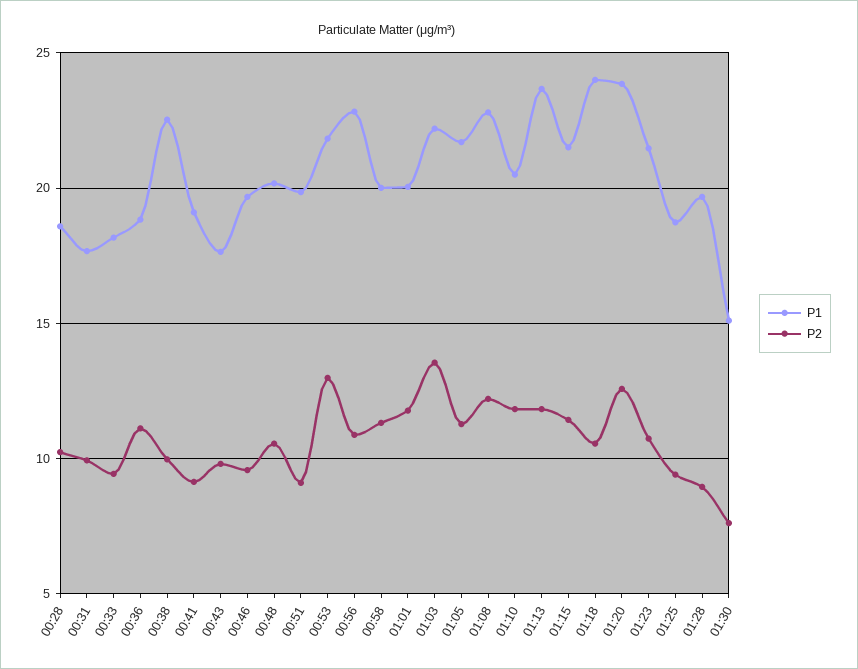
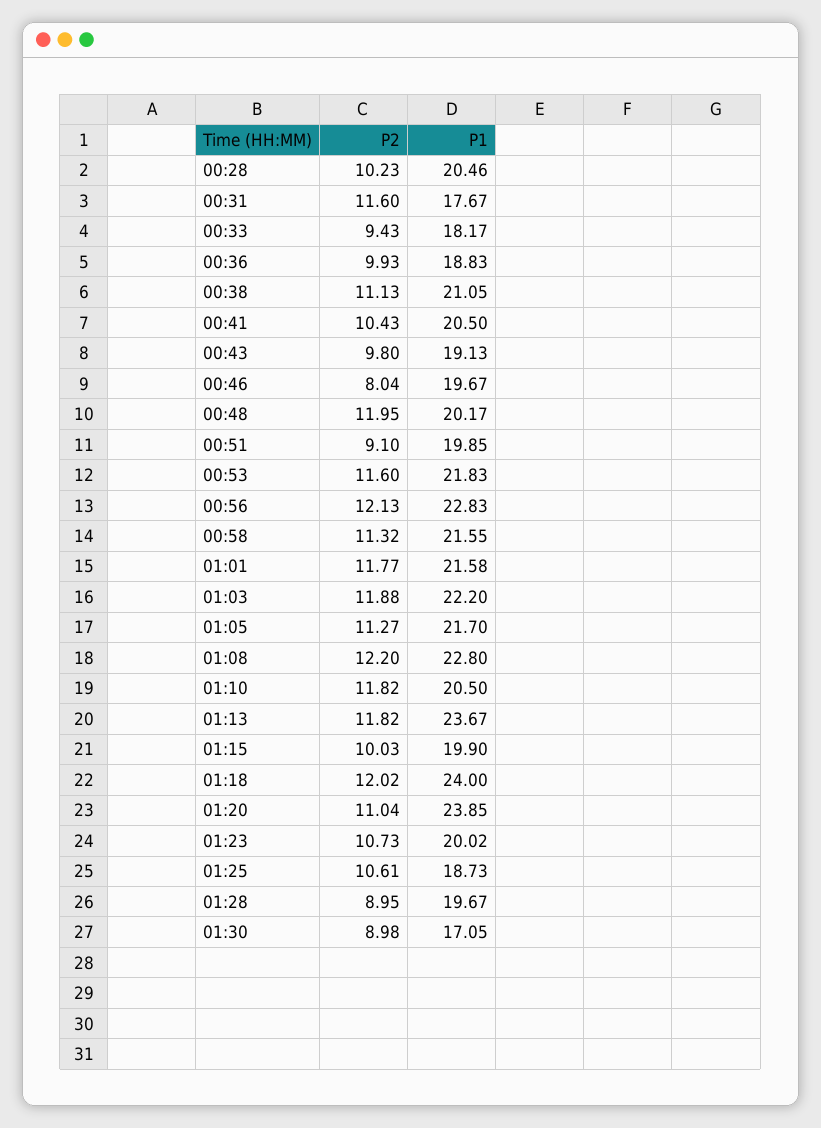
P1, 00:28: 18.5 -> 20.46
P2, 00:31: 10 -> 11.6
P2, 00:36: 11 -> 9.93
P1, 00:38: 22.5 -> 21.05
P2, 00:38: 10 -> 11.13
P1, 00:41: 19 -> 20.5
P2, 00:41: 9 -> 10.43
P1, 00:43: 17.5 -> 19.13
P2, 00:46: 9.5 -> 8.04
P2, 00:48: 10.5 -> 11.95
P2, 00:53: 13 -> 11.6
P2, 00:56: 11 -> 12.13
P1, 00:58: 20 -> 21.55
P1, 01:01: 20 -> 21.58
P2, 01:03: 13.5 -> 11.88
P1, 01:15: 21.5 -> 19.9
P2, 01:15: 11.5 -> 10.03
P2, 01:18: 10.5 -> 12.02
P2, 01:20: 12.5 -> 11.04
P1, 01:23: 21.5 -> 20.02
P2, 01:25: 9.5 -> 10.61
P1, 01:30: 15 -> 17.05
P2, 01:30: 7.5 -> 8.98

